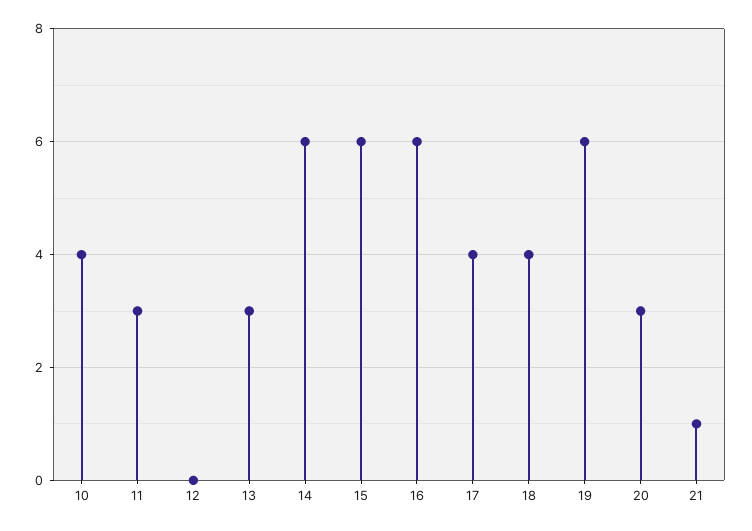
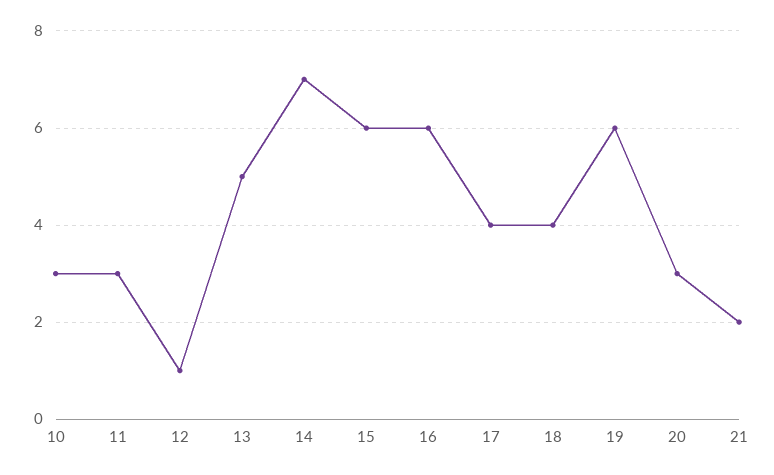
10: 4 -> 3
12: 0 -> 1
13: 3 -> 5
14: 6 -> 7
21: 1 -> 2

